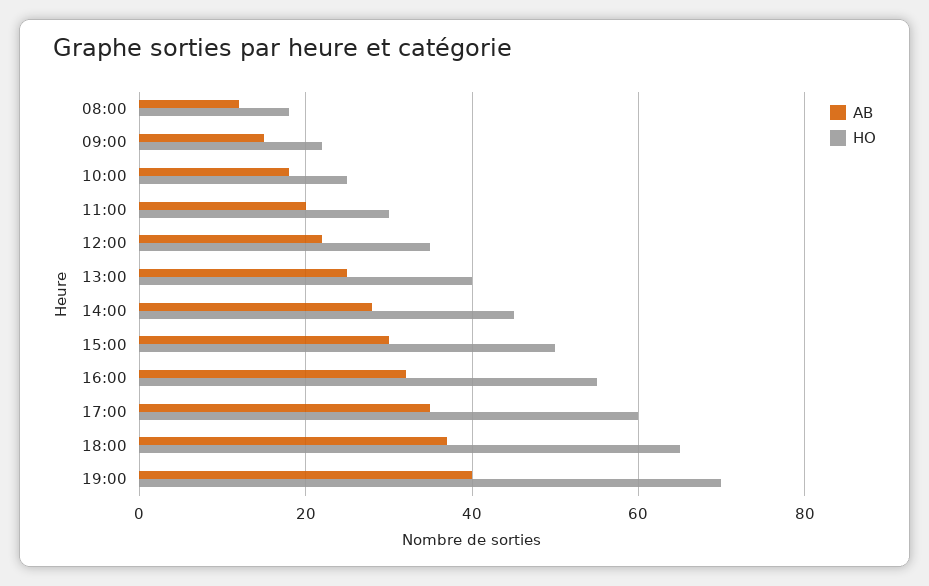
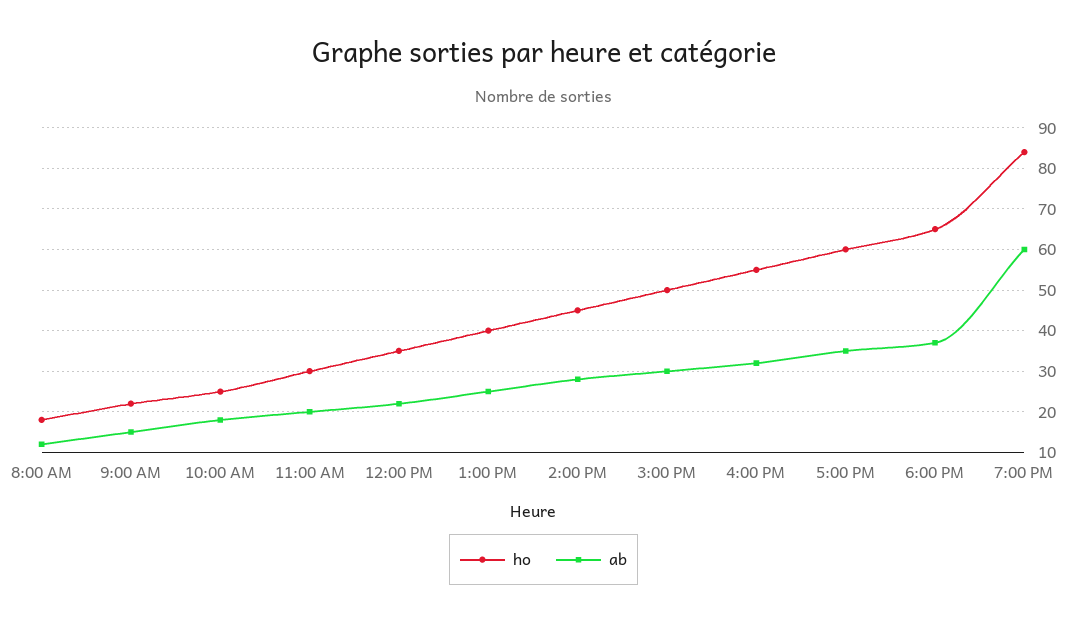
AB, 19:00: 40 -> 60
HO, 19:00: 70 -> 85

